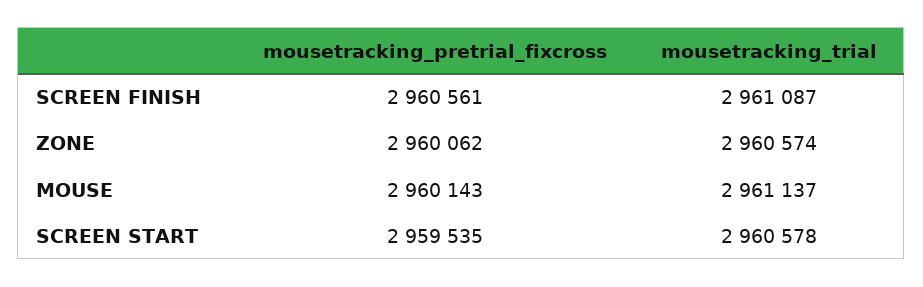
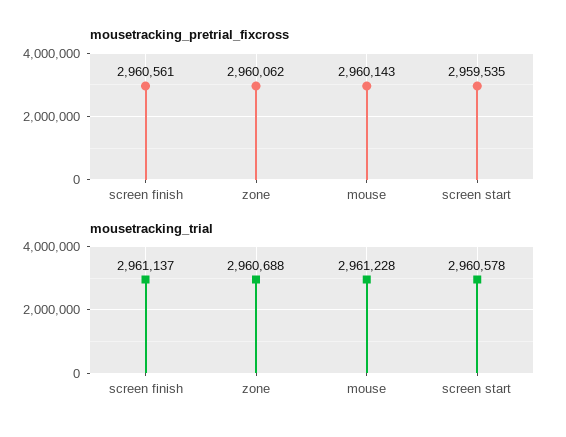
mousetracking_trial, SCREEN FINISH: 2961087 -> 2961137
mousetracking_trial, ZONE: 2960574 -> 2960688
mousetracking_trial, MOUSE: 2961137 -> 2961228

